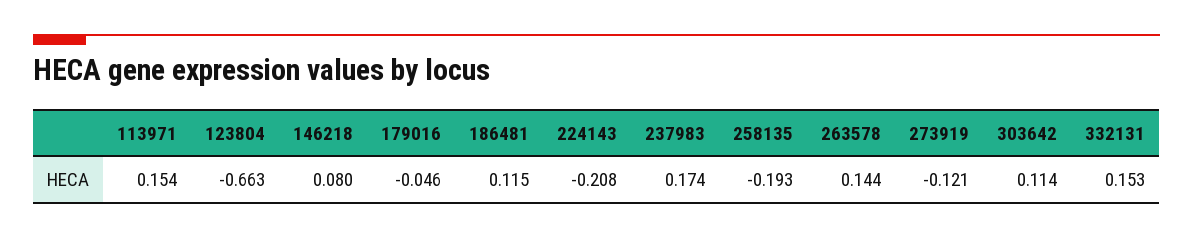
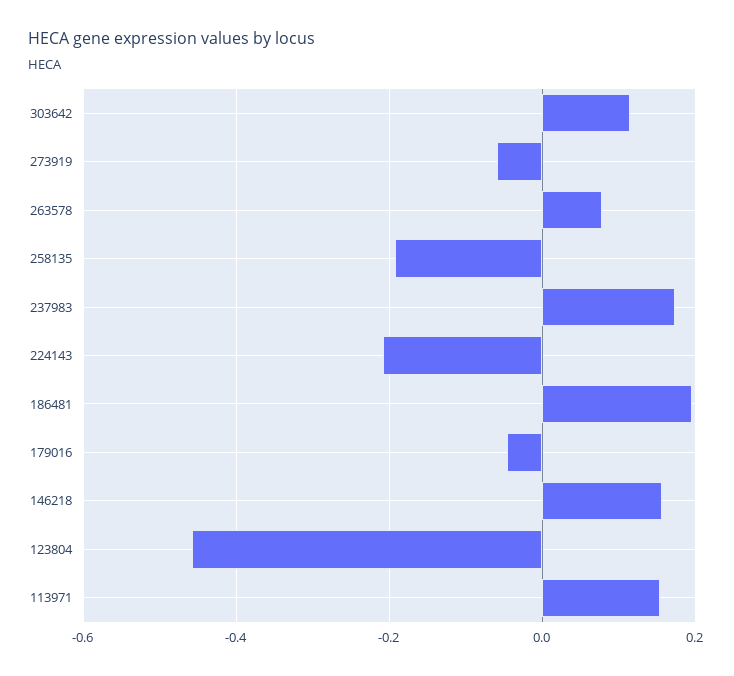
123804: -0.663 -> -0.46
146218: 0.08 -> 0.16
186481: 0.115 -> 0.2
263578: 0.144 -> 0.08
273919: -0.121 -> -0.06
332131: 0.153 -> none

